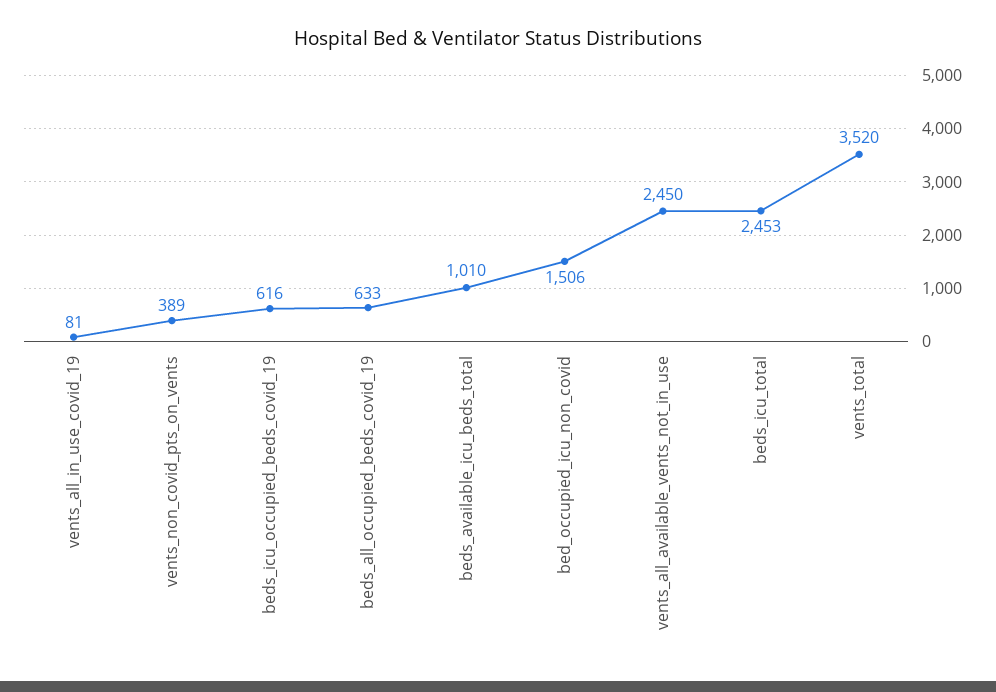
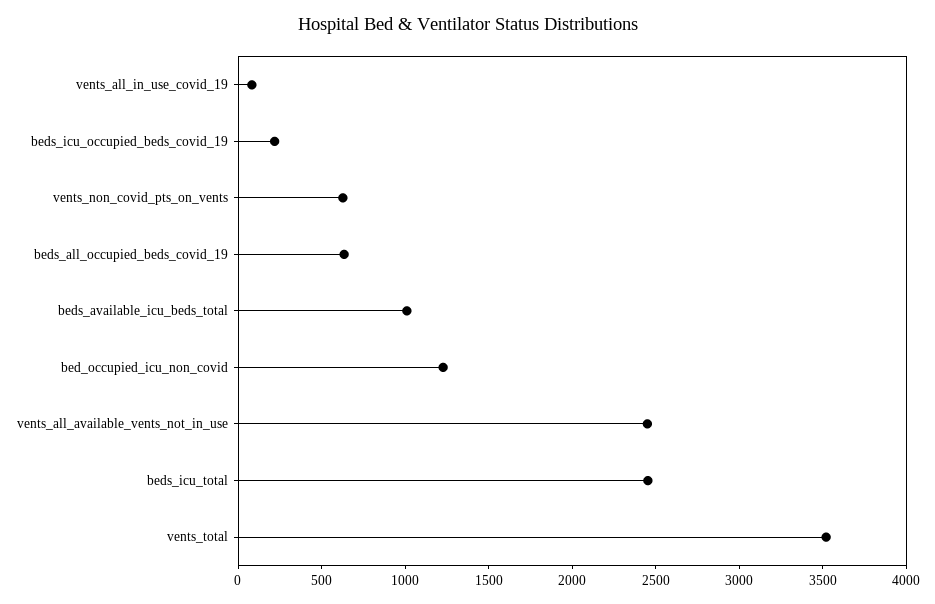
vents_non_covid_pts_on_vents: 389 -> 600
beds_icu_occupied_beds_covid_19: 616 -> 200
bed_occupied_icu_non_covid: 1506 -> 1200

